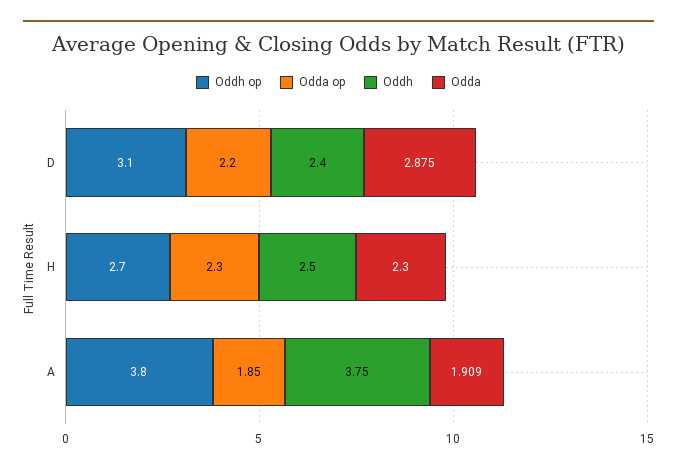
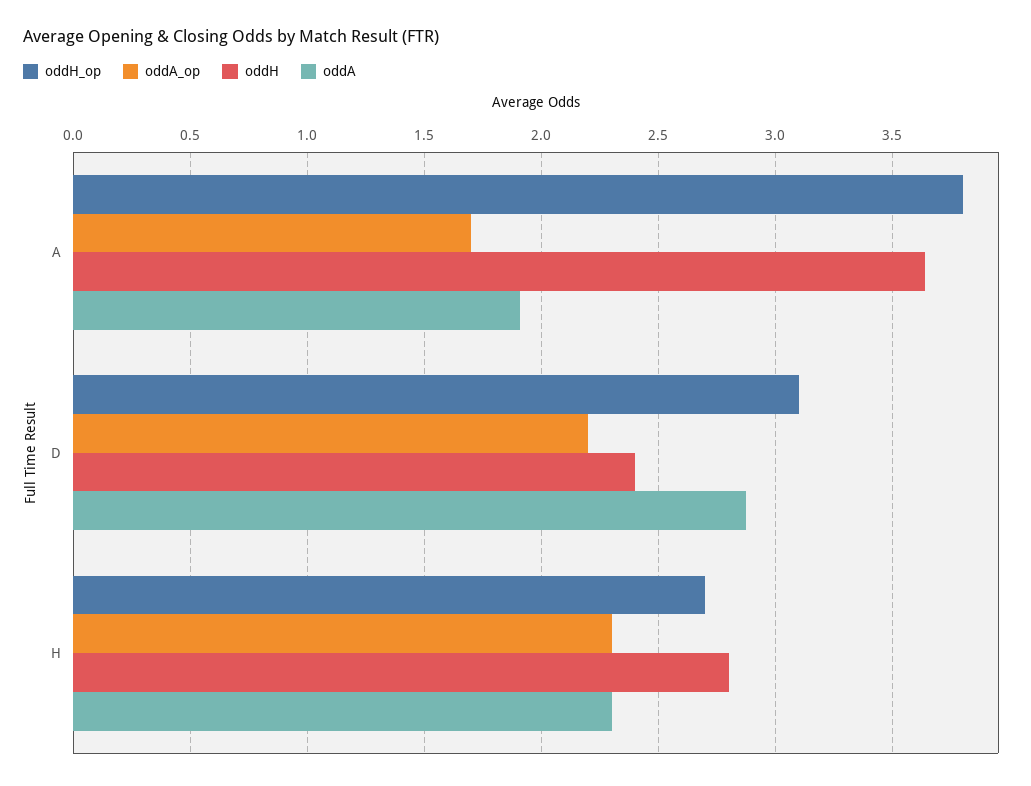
Oddh, H: 2.5 -> 2.8
Odda op, A: 1.85 -> 1.7
Oddh, A: 3.75 -> 3.65

